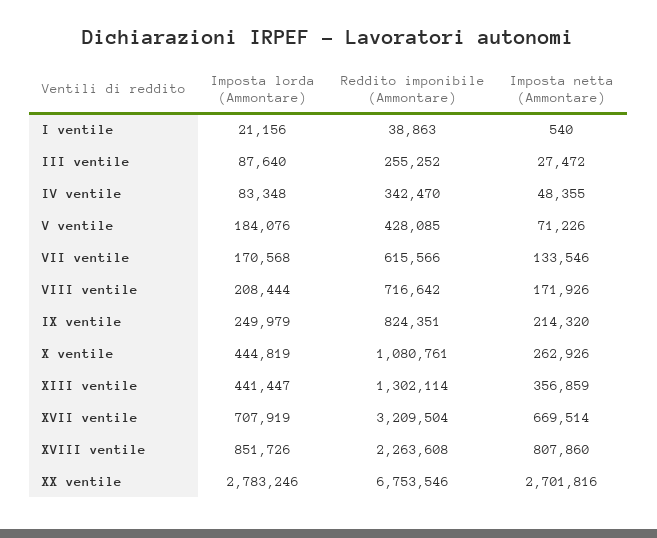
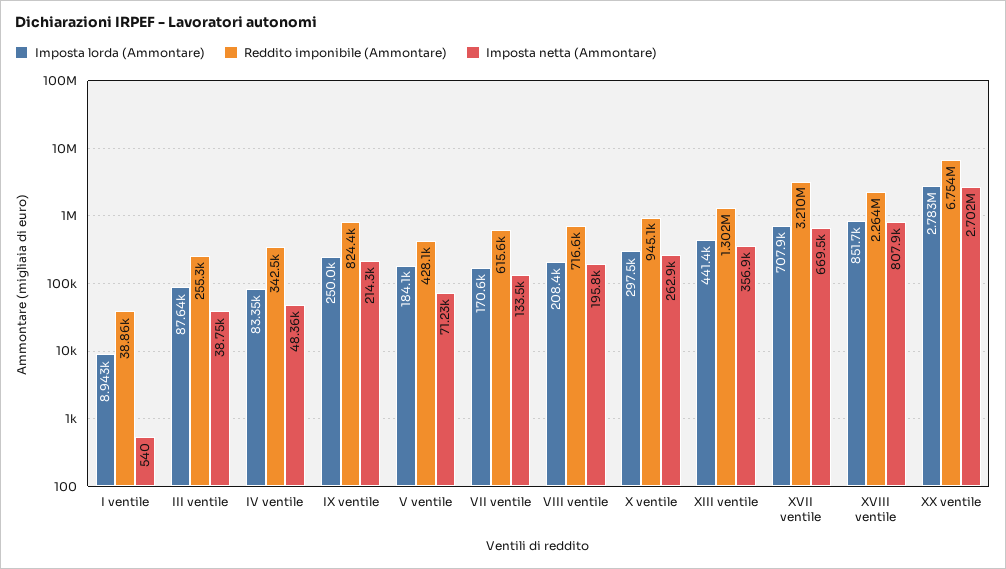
Imposta lorda (Ammontare), I ventile: 21156 -> 8943
Imposta netta (Ammontare), III ventile: 27472 -> 38750
Imposta netta (Ammontare), VIII ventile: 171926 -> 195800
Imposta lorda (Ammontare), X ventile: 444819 -> 297500
Reddito imponibile (Ammontare), X ventile: 1080761 -> 945100

